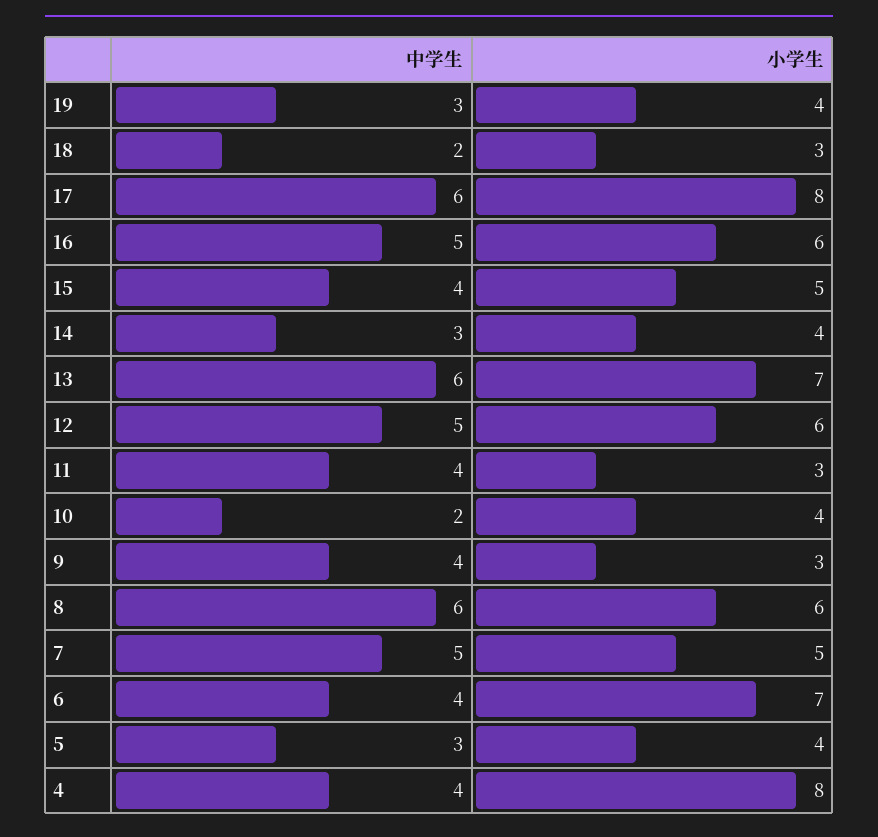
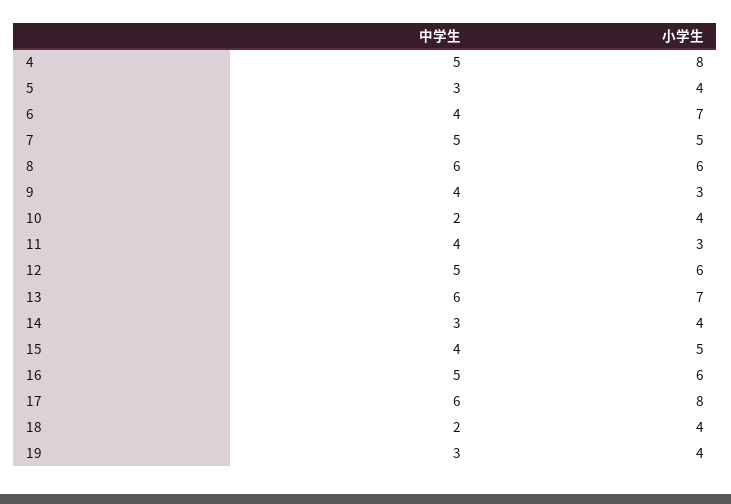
小学生, 18: 3 -> 4
中学生, 4: 4 -> 5

